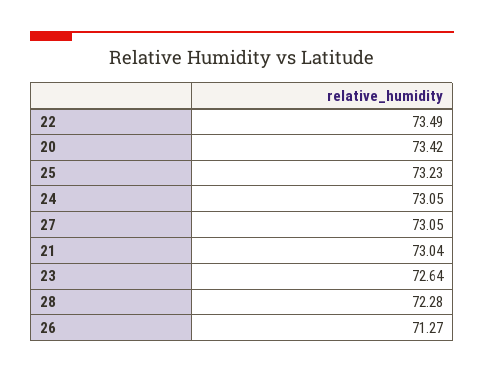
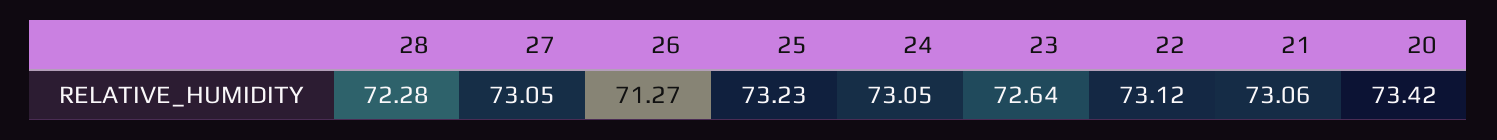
22: 73.49 -> 73.12
21: 73.04 -> 73.06

